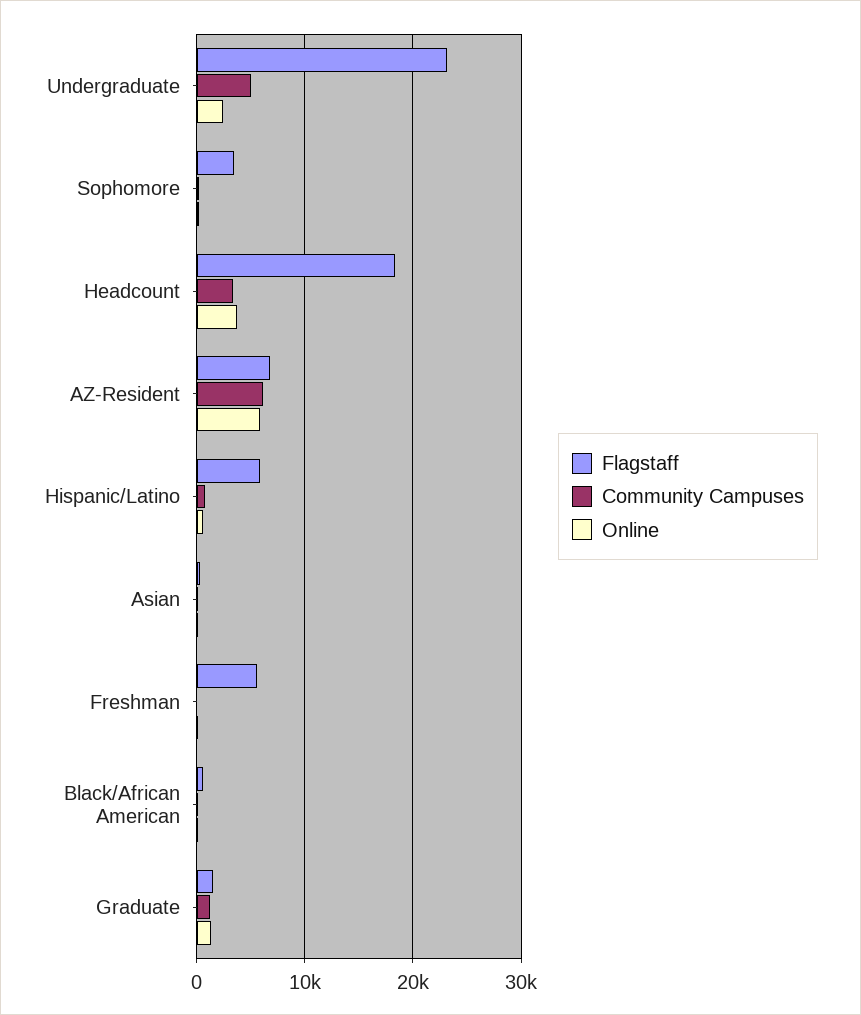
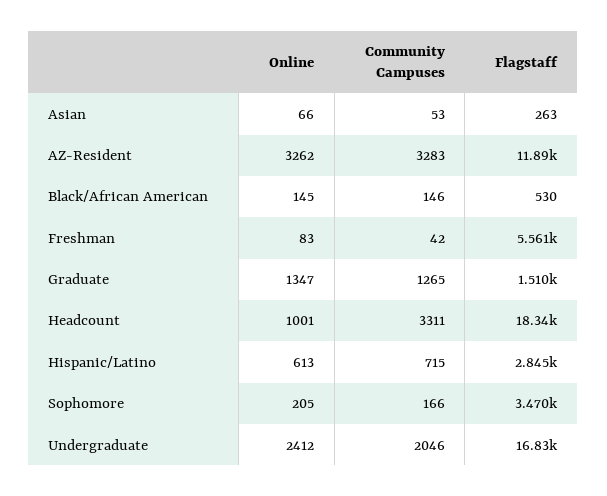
Flagstaff, Undergraduate: 23000 -> 16830
Community Campuses, Undergraduate: 5000 -> 2046
Online, Headcount: 4000 -> 1001
Flagstaff, AZ-Resident: 7000 -> 11890
Community Campuses, AZ-Resident: 6000 -> 3283
Online, AZ-Resident: 6000 -> 3262
Flagstaff, Hispanic/Latino: 6000 -> 2845

